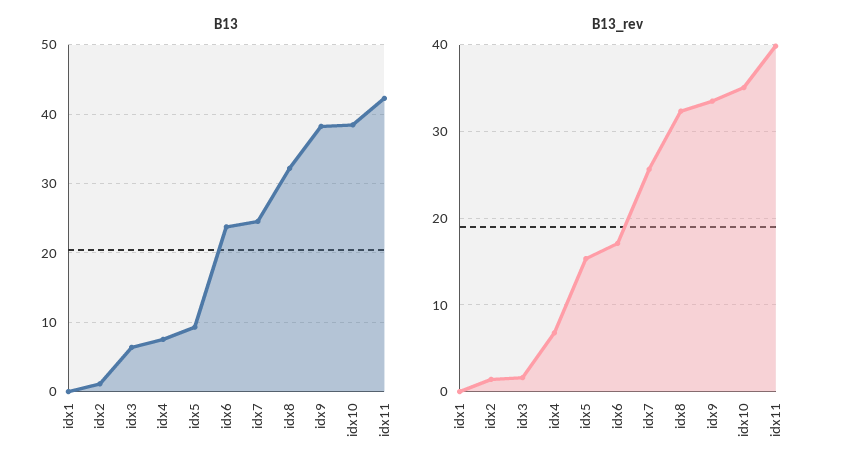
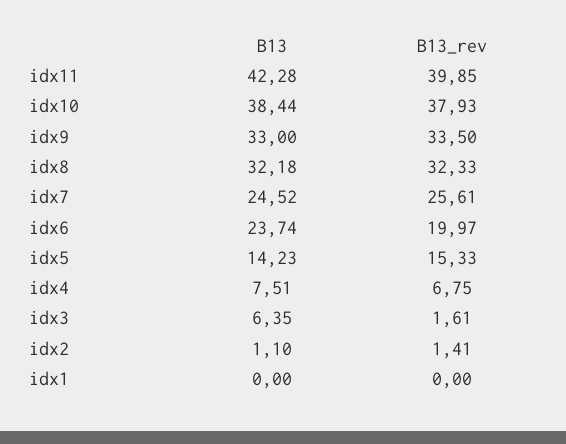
B13, idx5: 9 -> 14.23
B13, idx9: 38 -> 33
B13_rev, idx6: 17 -> 19.97
B13_rev, idx10: 35 -> 37.93

